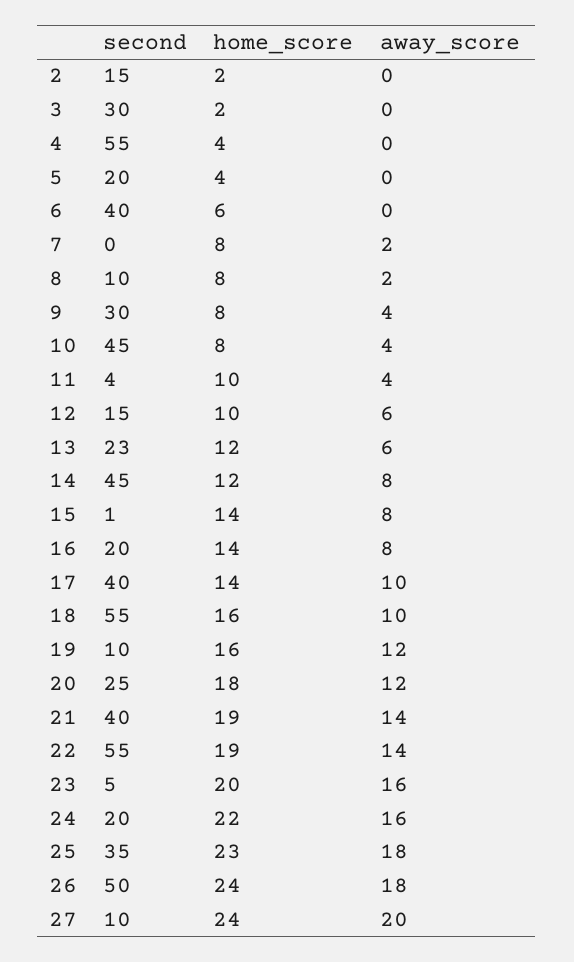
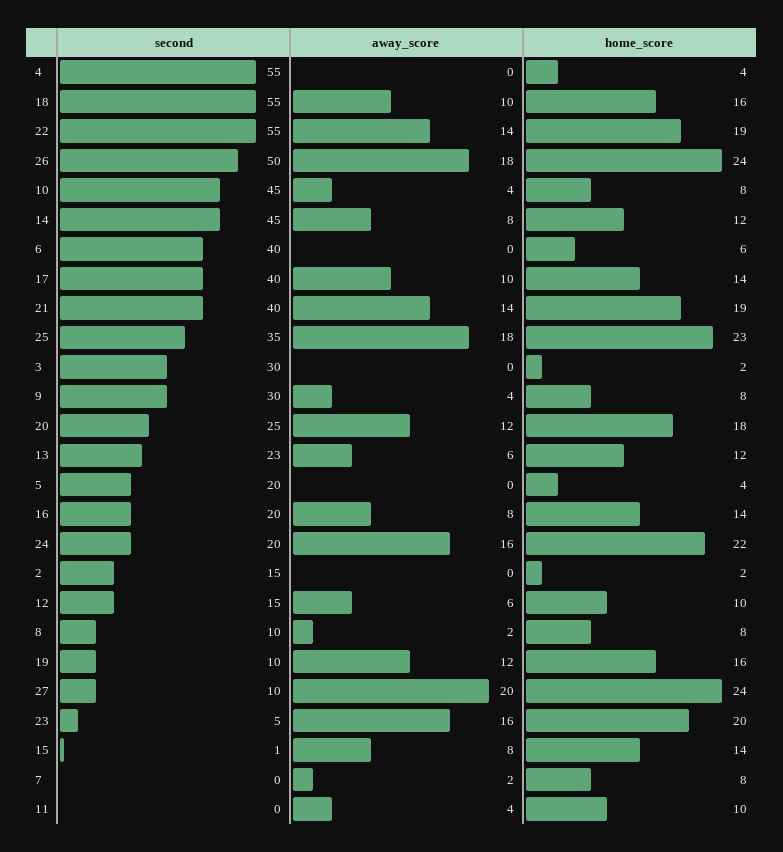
second, 11: 4 -> 0

